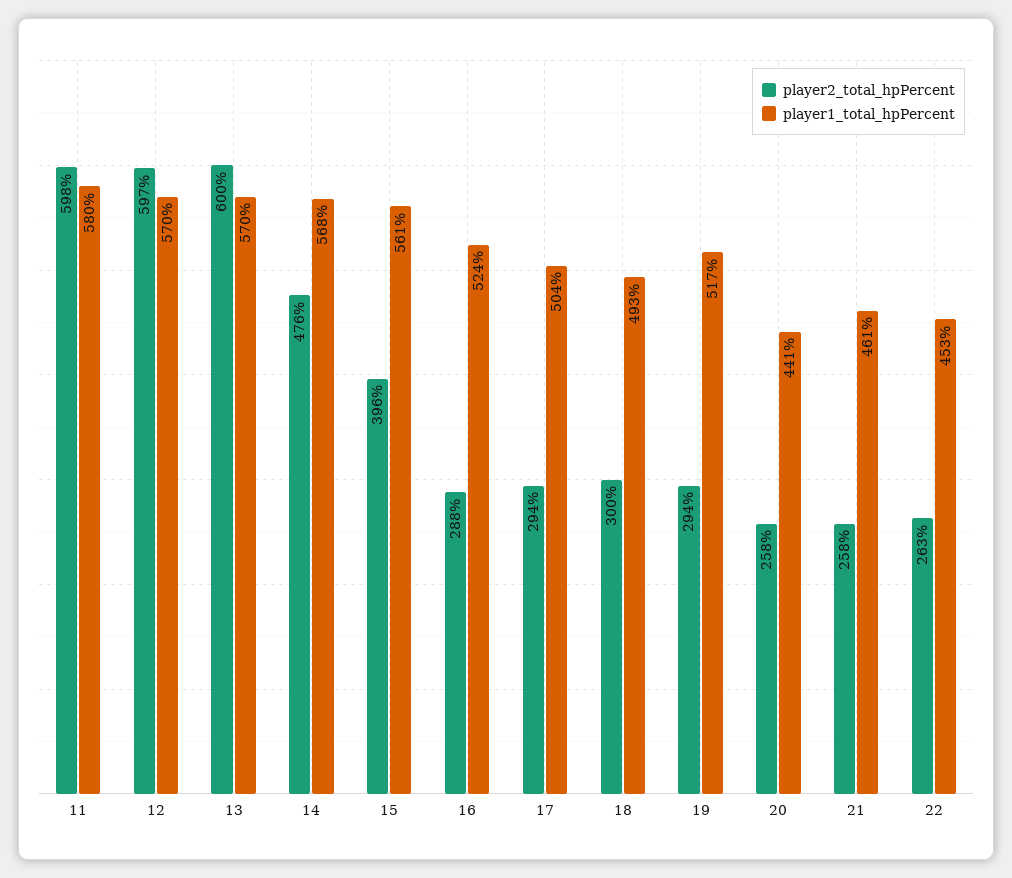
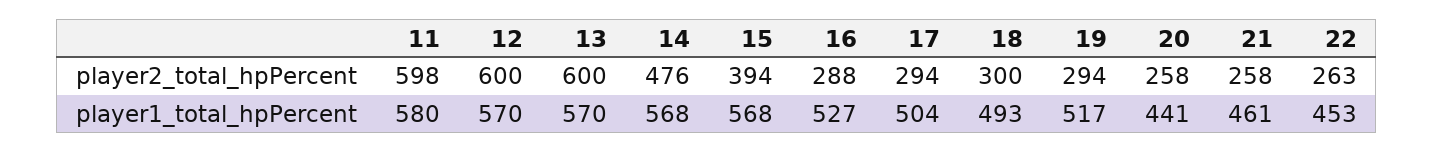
player2_total_hpPercent, 12: 597 -> 600
player2_total_hpPercent, 15: 396 -> 394
player1_total_hpPercent, 15: 561 -> 568
player1_total_hpPercent, 16: 524 -> 527

